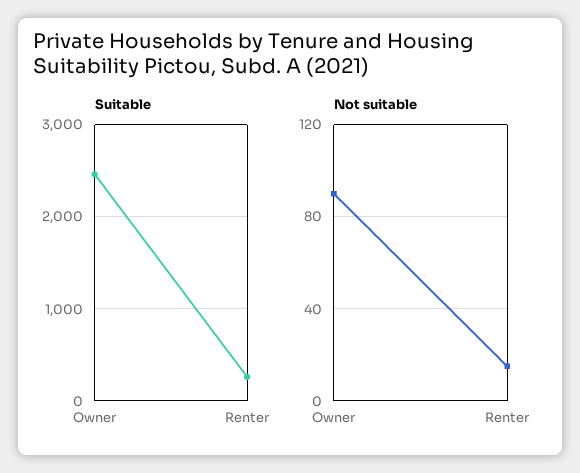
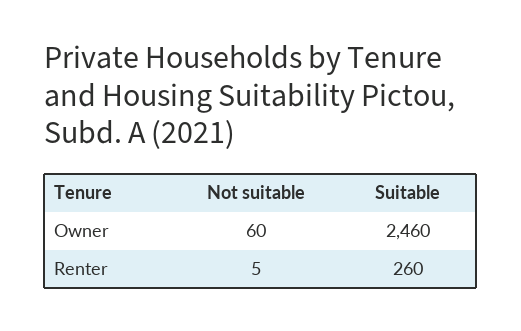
Not suitable, Owner: 90 -> 60
Not suitable, Renter: 15 -> 5

